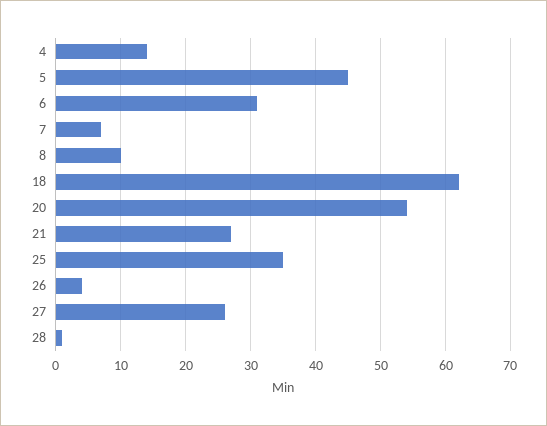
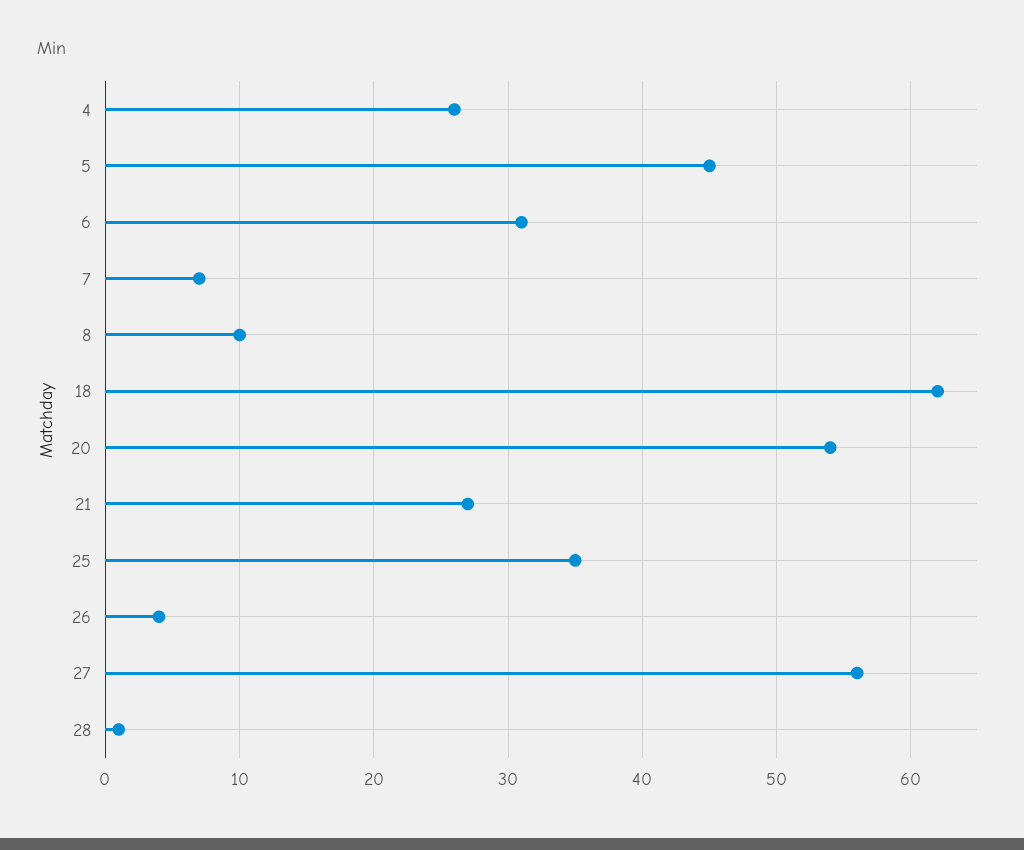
4: 14 -> 26
27: 26 -> 56

